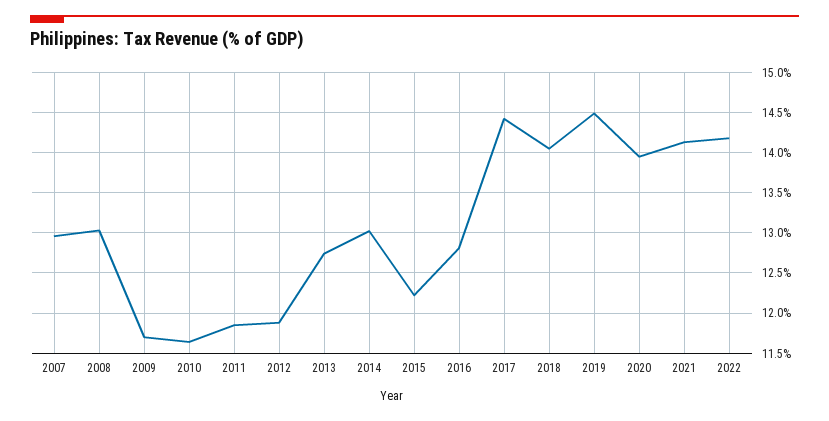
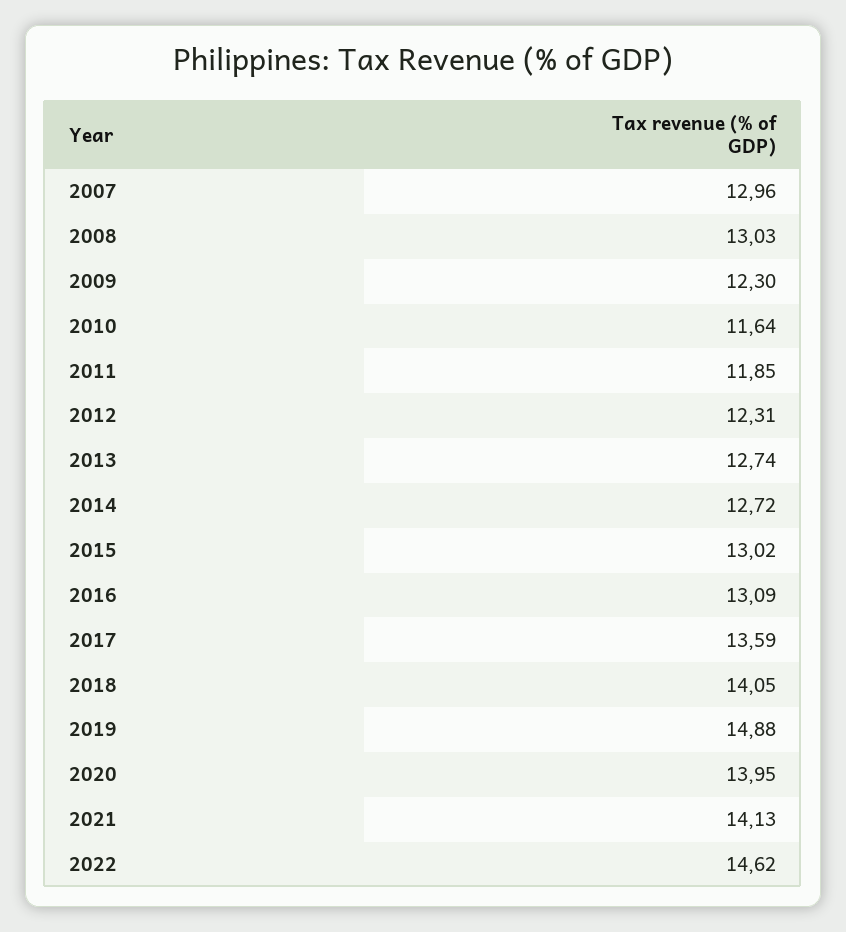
2009: 11.7 -> 12.3
2012: 11.9 -> 12.31
2014: 13 -> 12.72
2015: 12.2 -> 13.02
2016: 12.8 -> 13.09
2017: 14.4 -> 13.59
2019: 14.5 -> 14.88
2022: 14.2 -> 14.62

